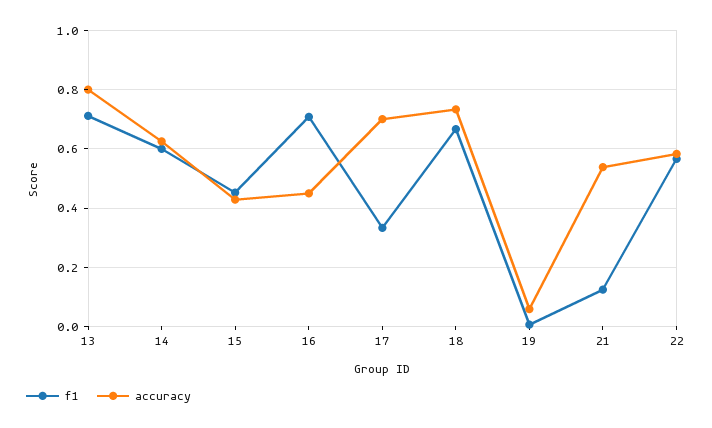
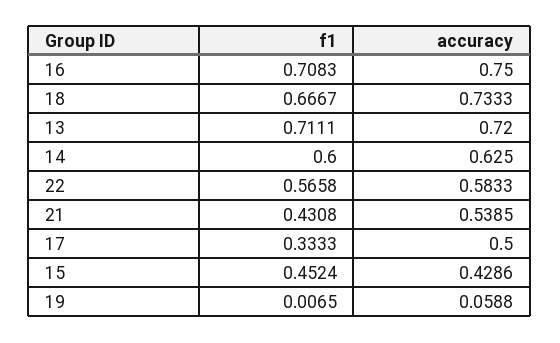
accuracy, 13: 0.8 -> 0.72
accuracy, 16: 0.45 -> 0.75
accuracy, 17: 0.7 -> 0.5
f1, 21: 0.125 -> 0.4308

